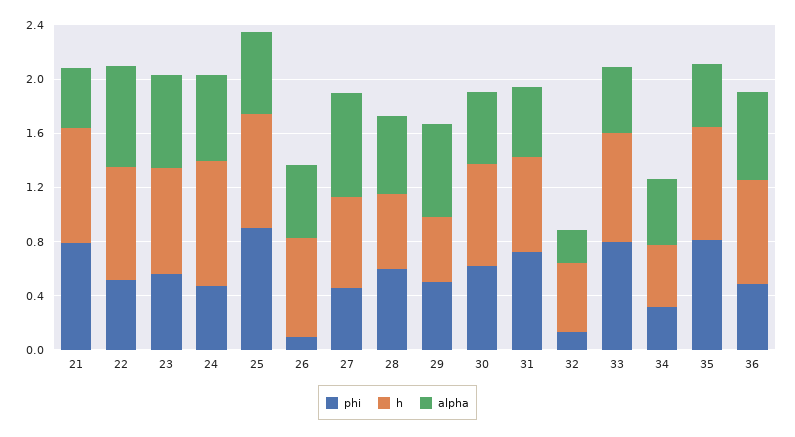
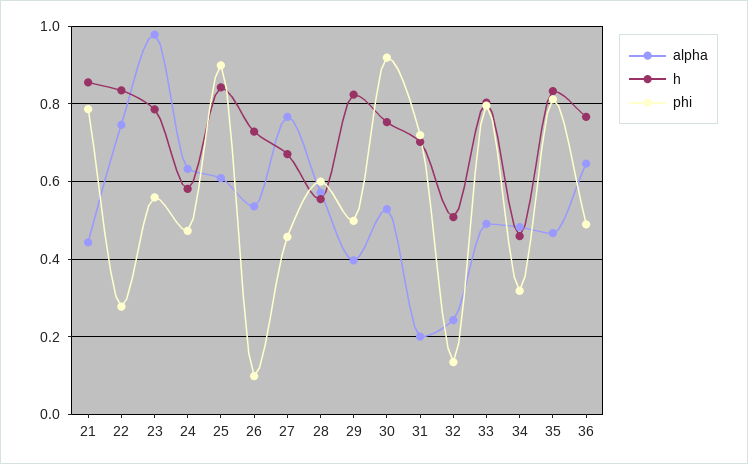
phi, 22: 0.5 -> 0.28
alpha, 23: 0.7 -> 0.98
h, 24: 0.9 -> 0.58
h, 29: 0.5 -> 0.82
alpha, 29: 0.7 -> 0.4
phi, 30: 0.6 -> 0.92
alpha, 31: 0.5 -> 0.2

